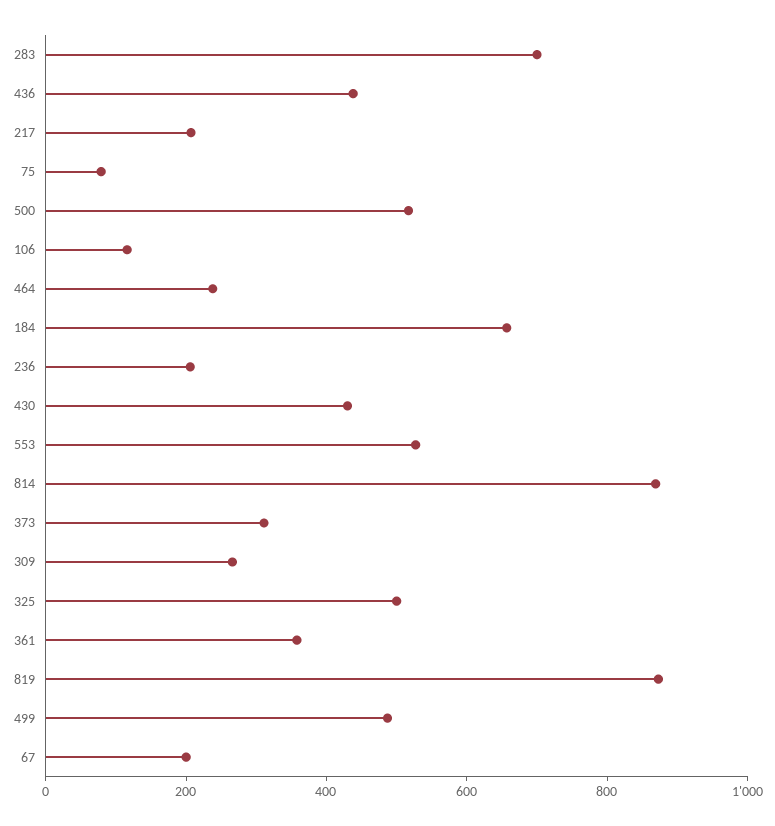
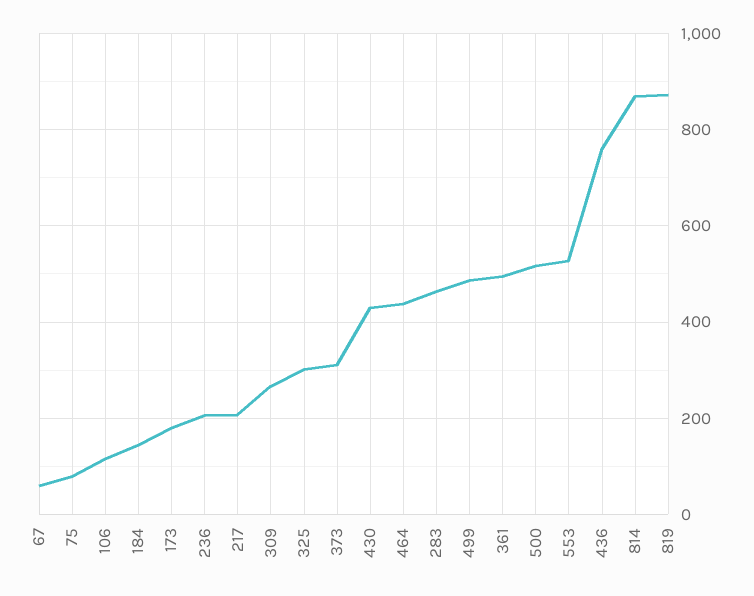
283: 700 -> 460
436: 450 -> 760
464: 250 -> 440
184: 650 -> 140
325: 500 -> 300
361: 350 -> 500
67: 200 -> 60
173: none -> 180

